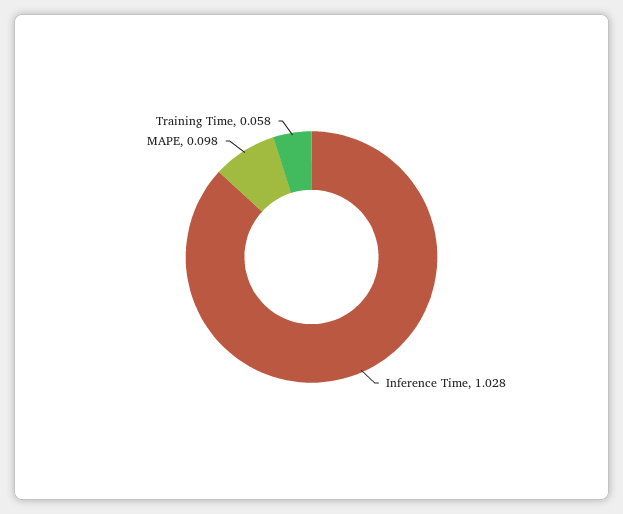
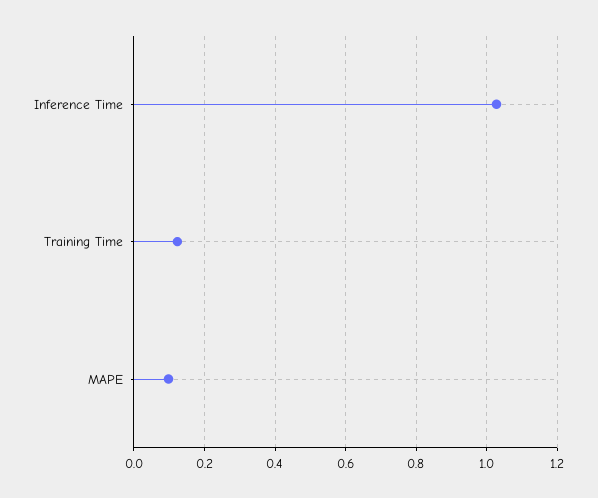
Training Time: 0.058 -> 0.12

